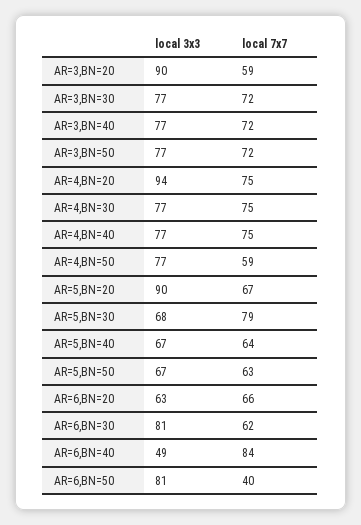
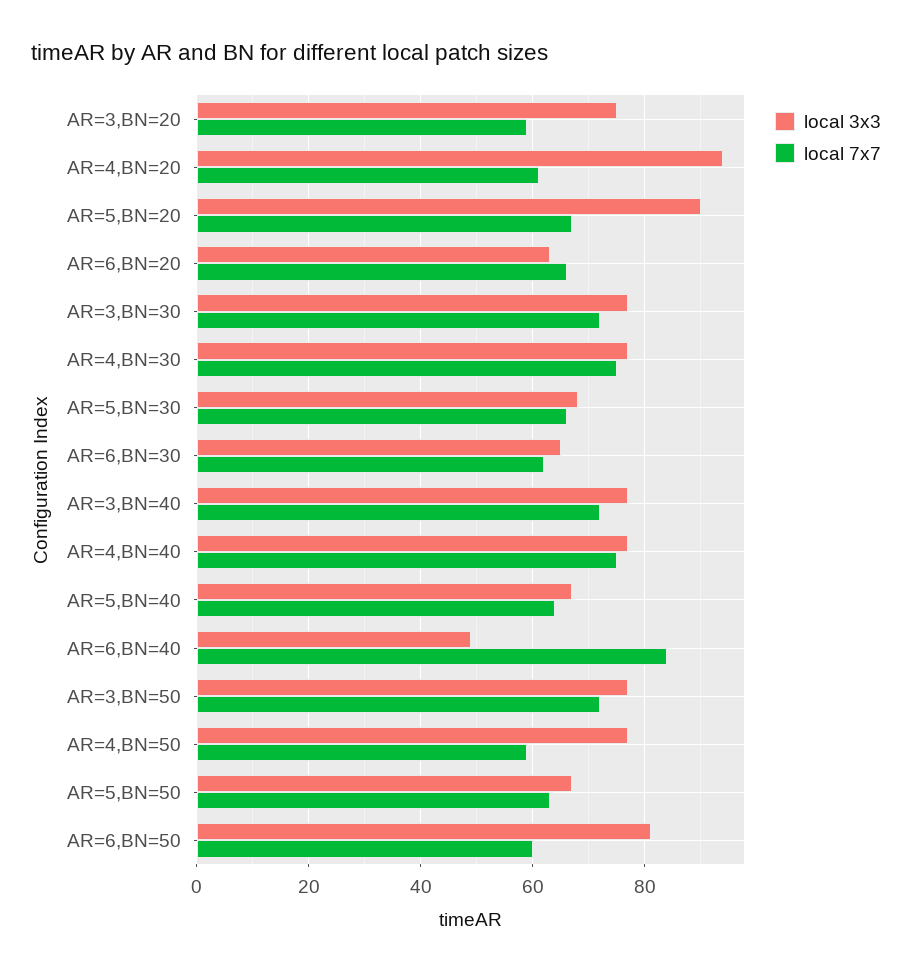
local 3x3, AR=3,BN=20: 90 -> 75
local 7x7, AR=4,BN=20: 75 -> 60
local 7x7, AR=5,BN=30: 79 -> 65
local 3x3, AR=6,BN=30: 81 -> 65
local 7x7, AR=6,BN=50: 40 -> 60

